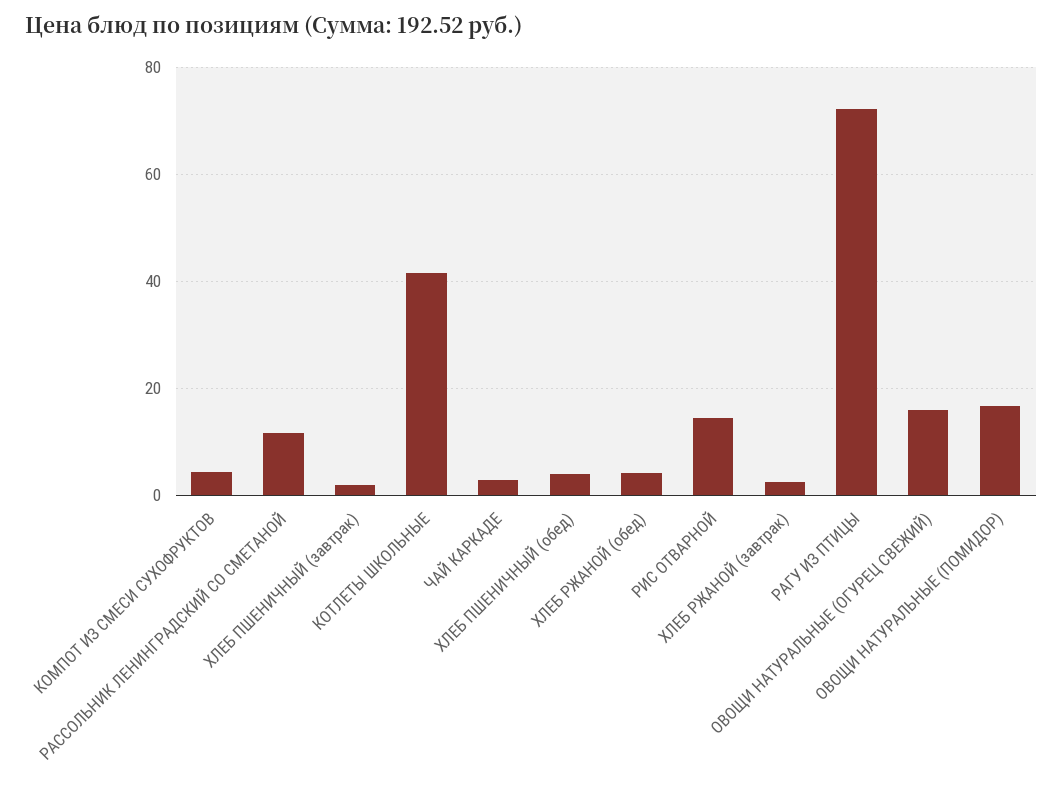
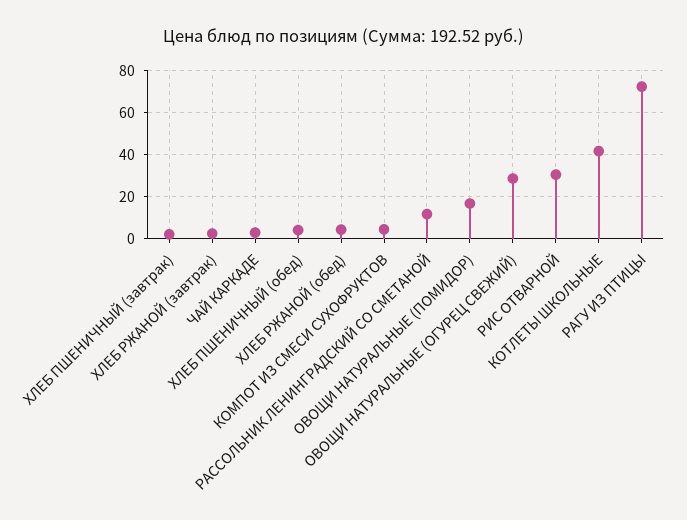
РИС ОТВАРНОЙ: 14 -> 30
ОВОЩИ НАТУРАЛЬНЫЕ (ОГУРЕЦ СВЕЖИЙ): 16 -> 30

